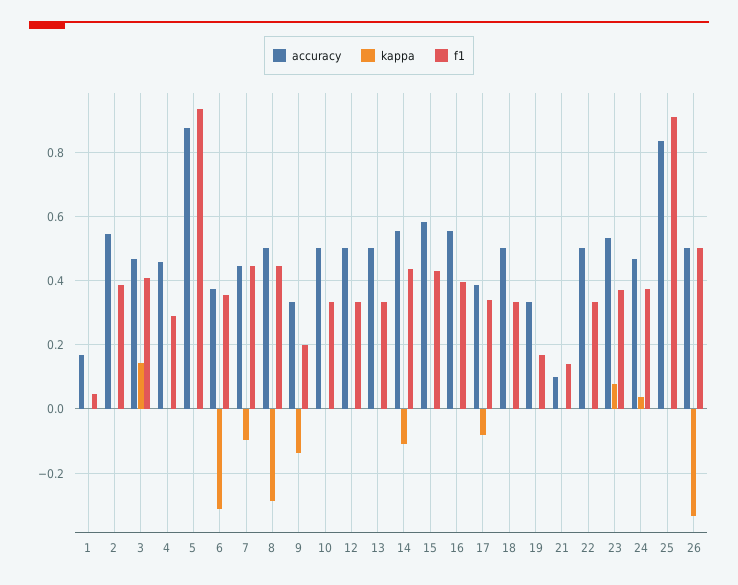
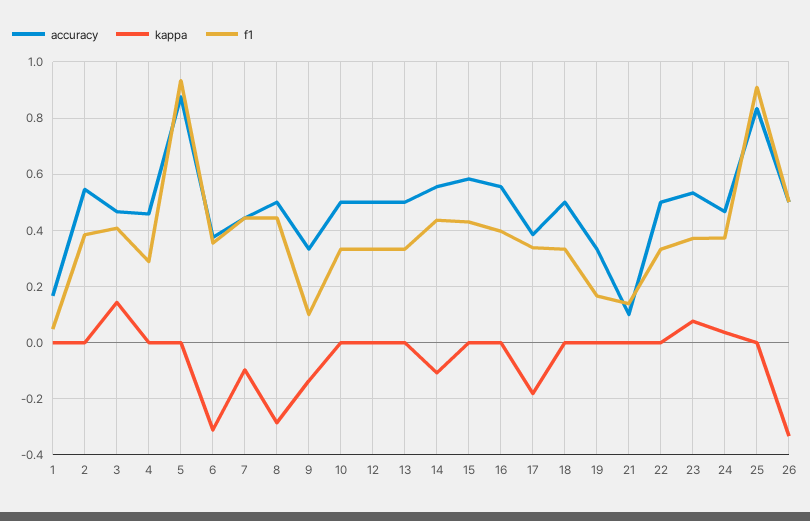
f1, 9: 0.2 -> 0.1
kappa, 17: -0.08 -> -0.175

